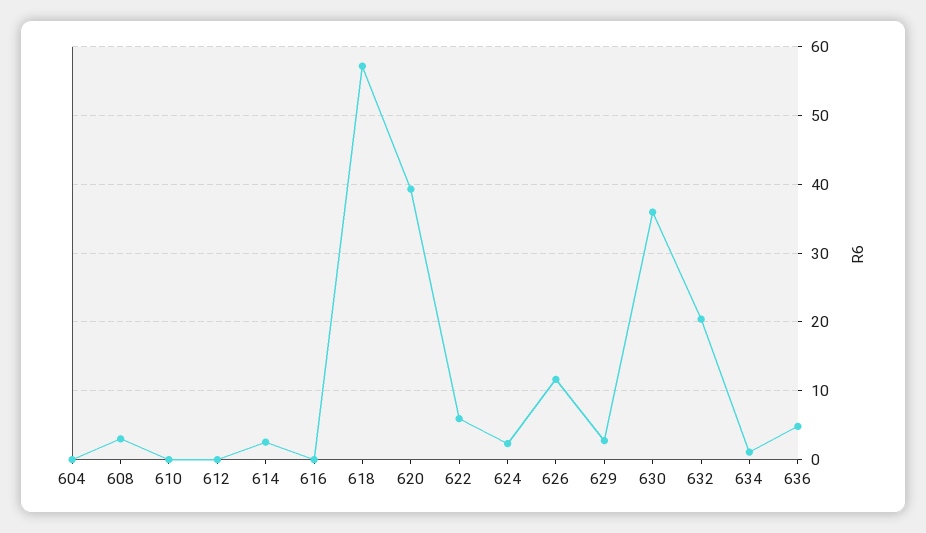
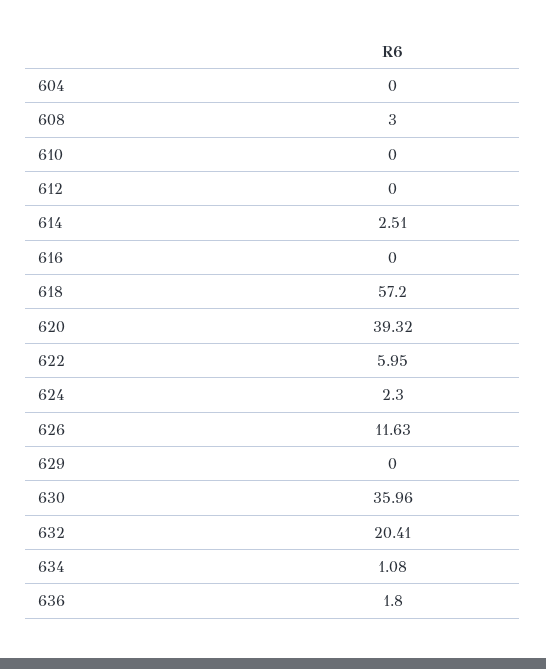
629: 3 -> 0
636: 5 -> 1.8

